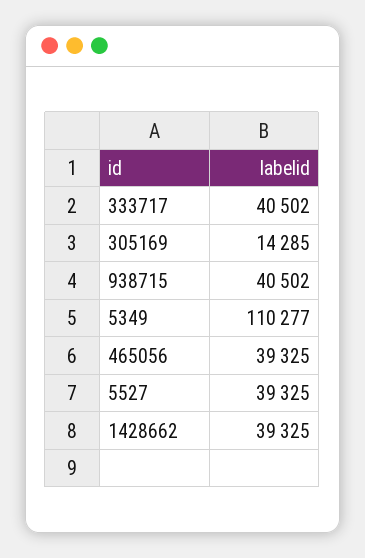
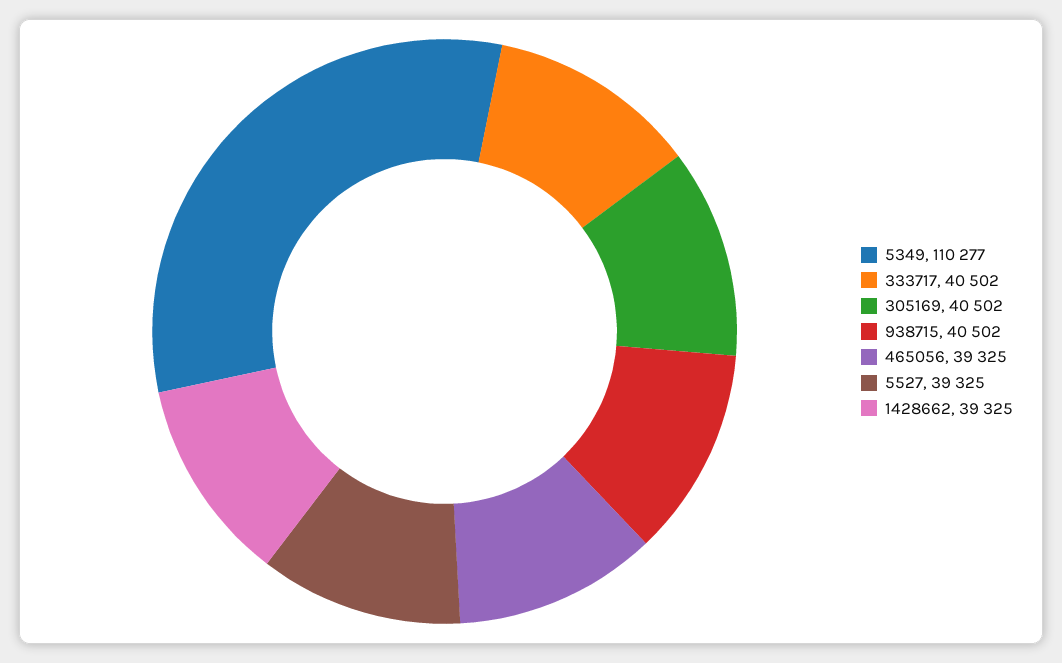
305169: 14285 -> 40502

